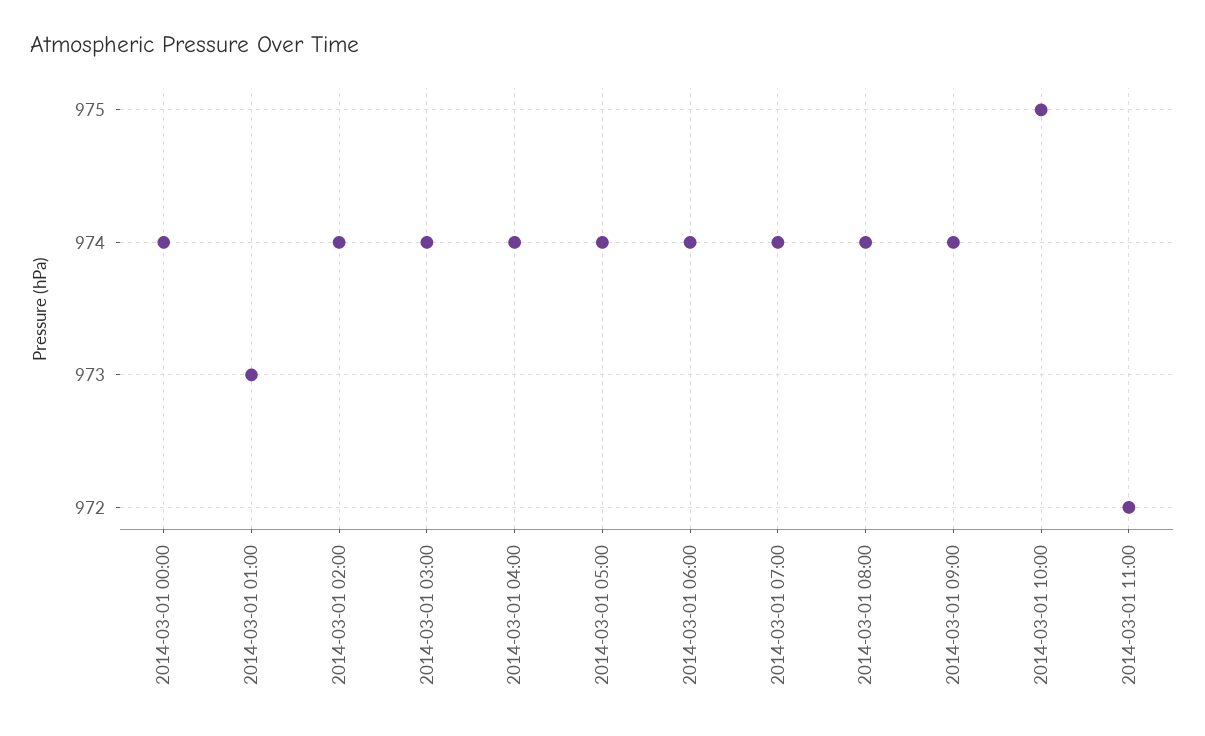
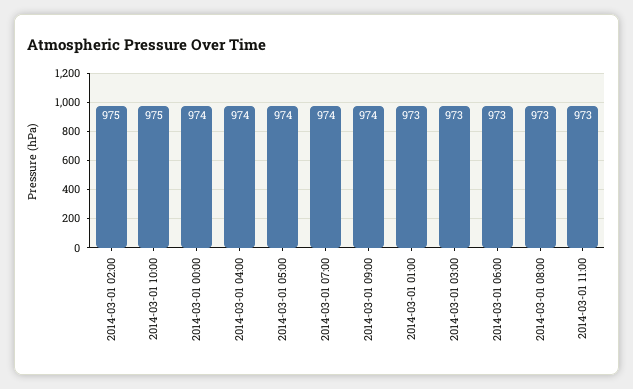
2014-03-01 02:00: 974 -> 975
2014-03-01 03:00: 974 -> 973
2014-03-01 06:00: 974 -> 973
2014-03-01 08:00: 974 -> 973
2014-03-01 11:00: 972 -> 973

